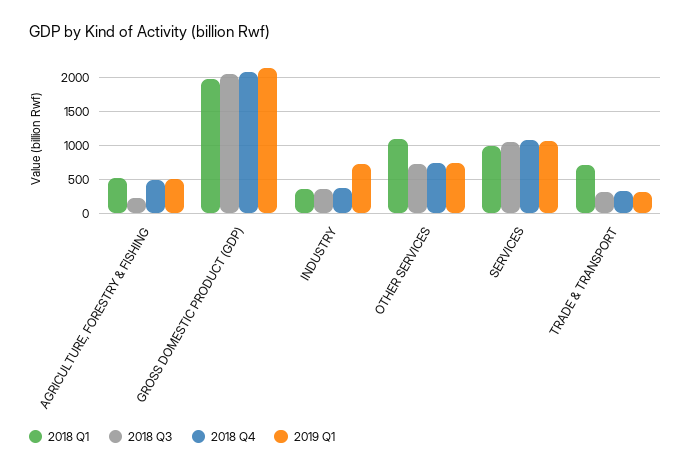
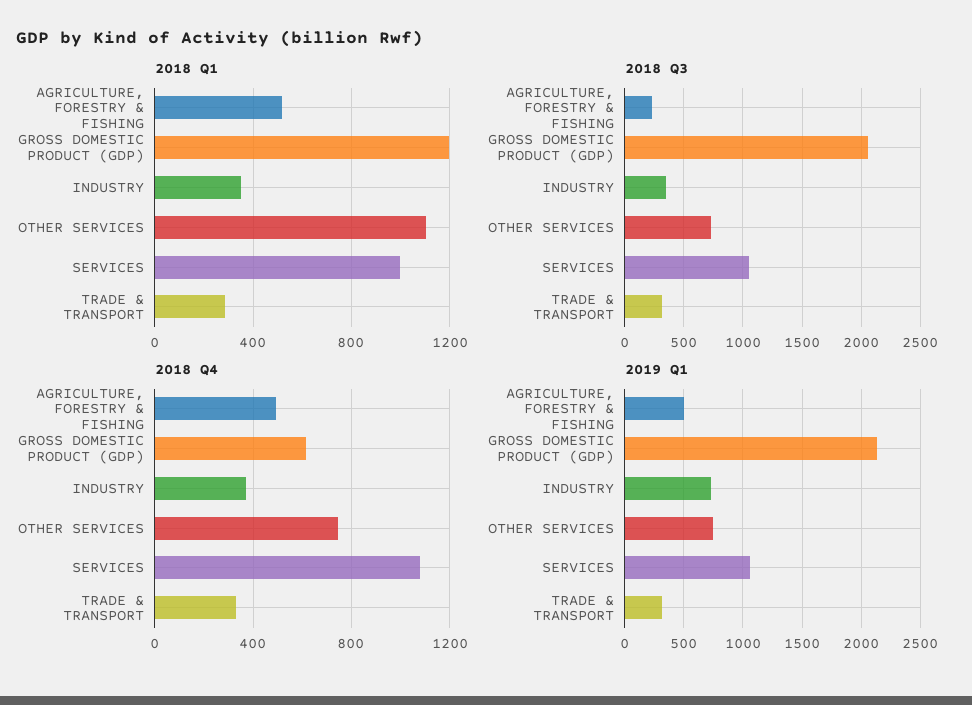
2018 Q1, GROSS DOMESTIC PRODUCT (GDP): 2000 -> 1200
2018 Q4, GROSS DOMESTIC PRODUCT (GDP): 2100 -> 600
2018 Q1, TRADE & TRANSPORT: 700 -> 300

